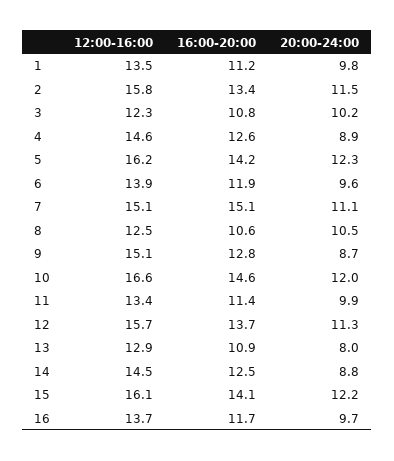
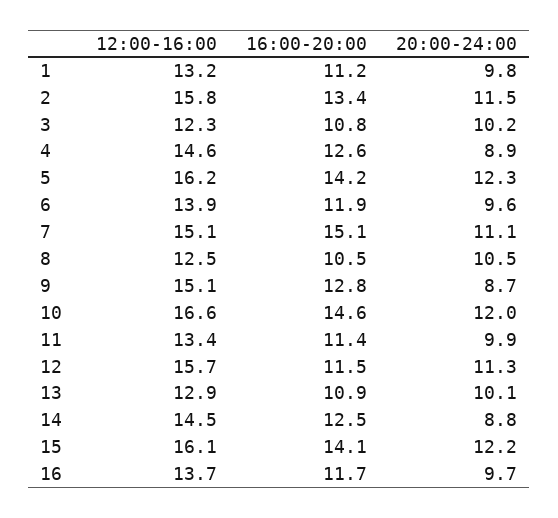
12:00-16:00, 1: 13.5 -> 13.2
16:00-20:00, 8: 10.6 -> 10.5
16:00-20:00, 12: 13.7 -> 11.5
20:00-24:00, 13: 8 -> 10.1

